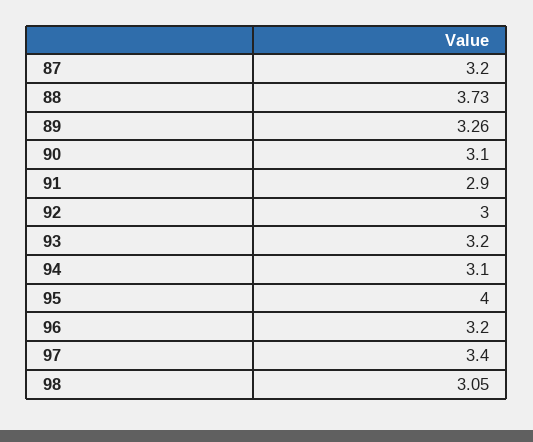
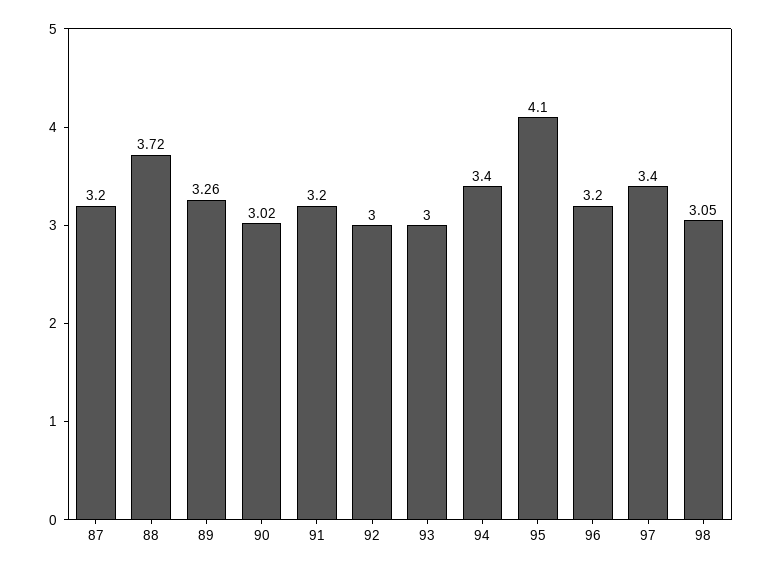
88: 3.73 -> 3.72
90: 3.1 -> 3.02
91: 2.9 -> 3.2
93: 3.2 -> 3
94: 3.1 -> 3.4
95: 4 -> 4.1

